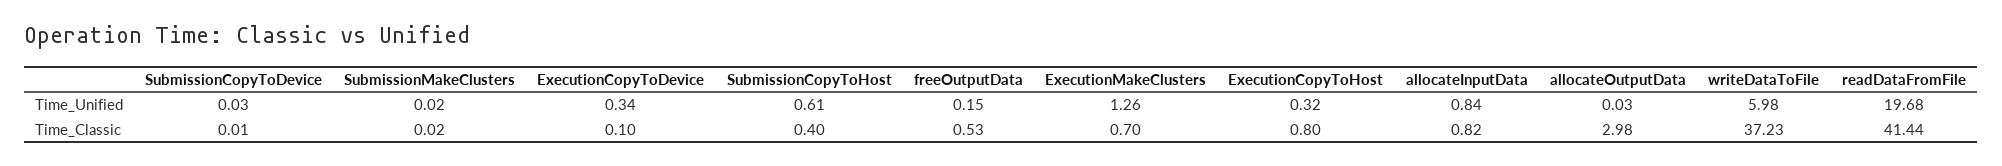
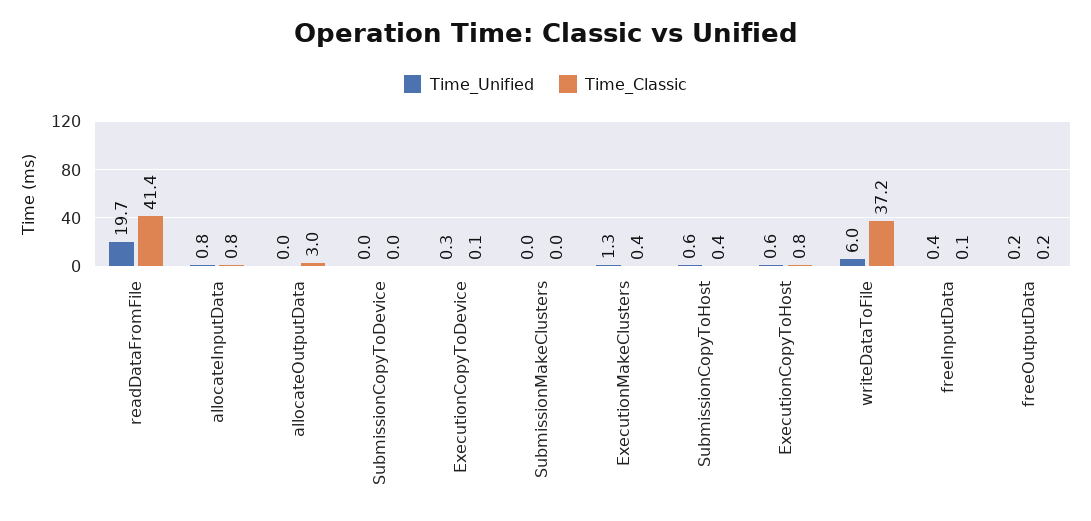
Time_Unified, ExecutionCopyToHost: 0.32 -> 0.6
Time_Classic, freeOutputData: 0.53 -> 0.2
Time_Classic, ExecutionMakeClusters: 0.7 -> 0.4
Time_Unified, freeInputData: none -> 0.4
Time_Classic, freeInputData: none -> 0.1

